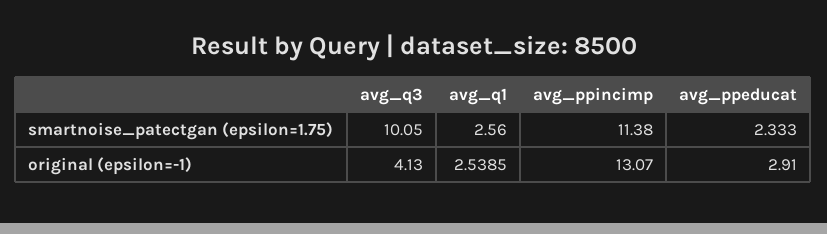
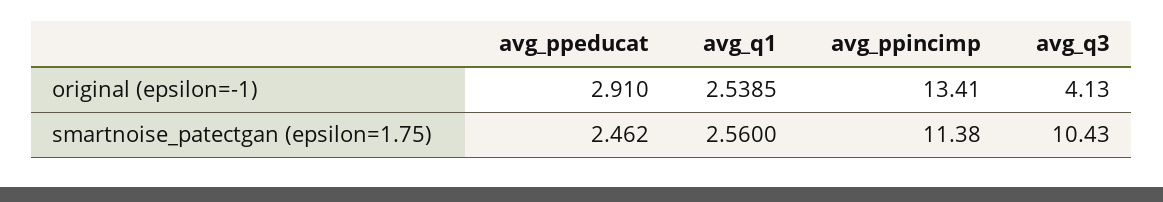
avg_q3, smartnoise_patectgan (epsilon=1.75): 10.05 -> 10.43
avg_ppeducat, smartnoise_patectgan (epsilon=1.75): 2.333 -> 2.462
avg_ppincimp, original (epsilon=-1): 13.07 -> 13.41

